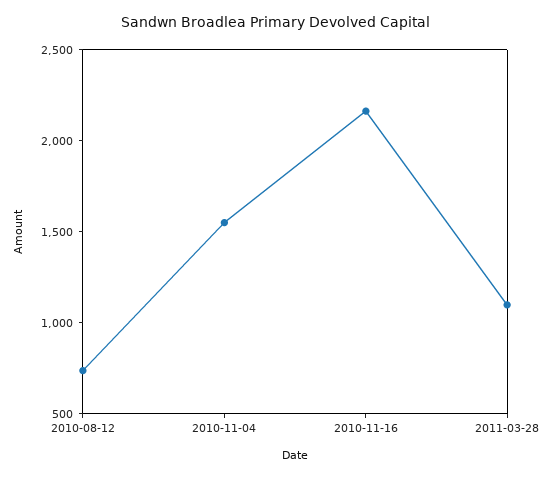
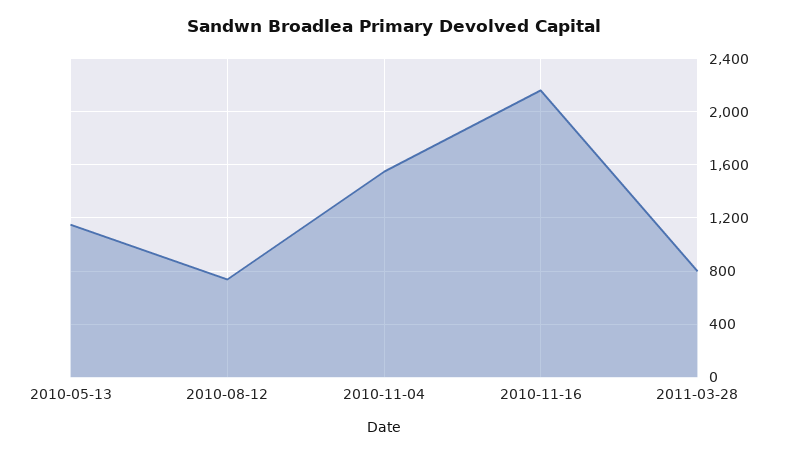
2011-03-28: 1100 -> 800
2010-05-13: none -> 1150

